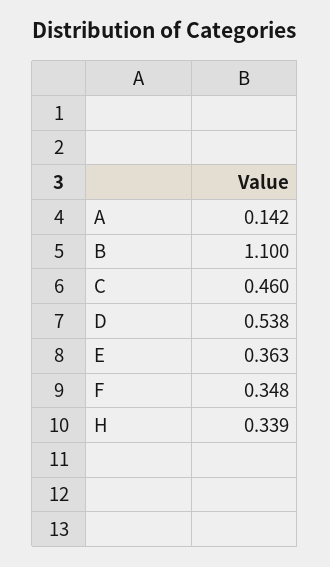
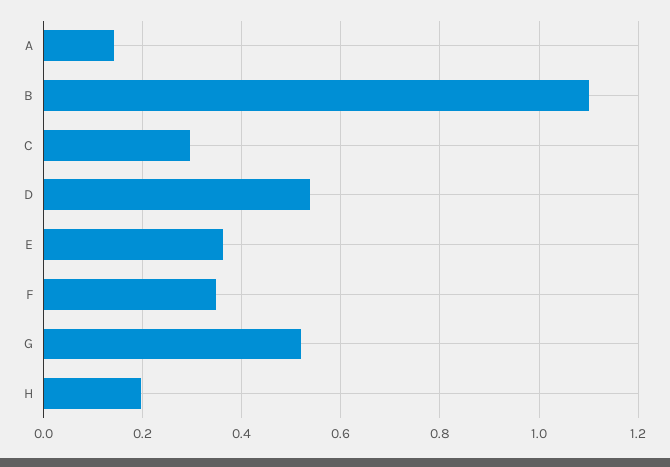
C: 0.46 -> 0.3
H: 0.339 -> 0.2
G: none -> 0.52

